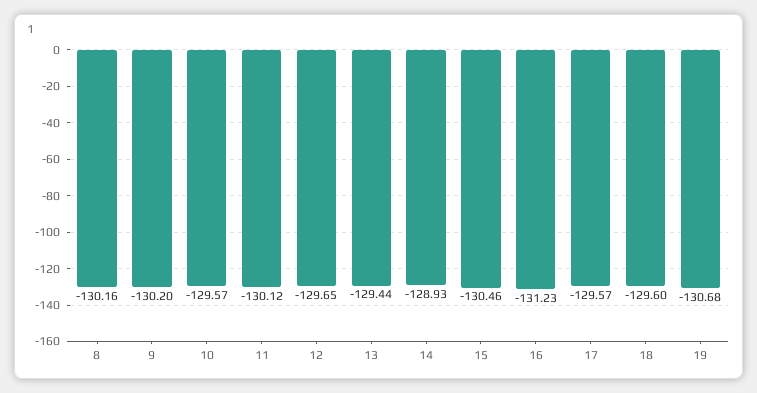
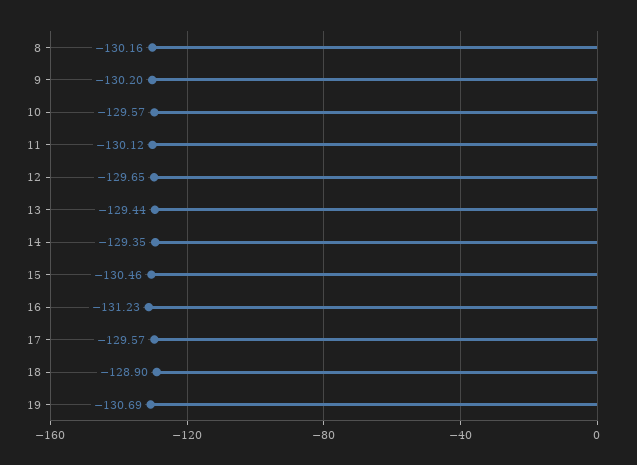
14: -128.93 -> -129.35
18: -129.6 -> -128.9
19: -130.68 -> -130.69

